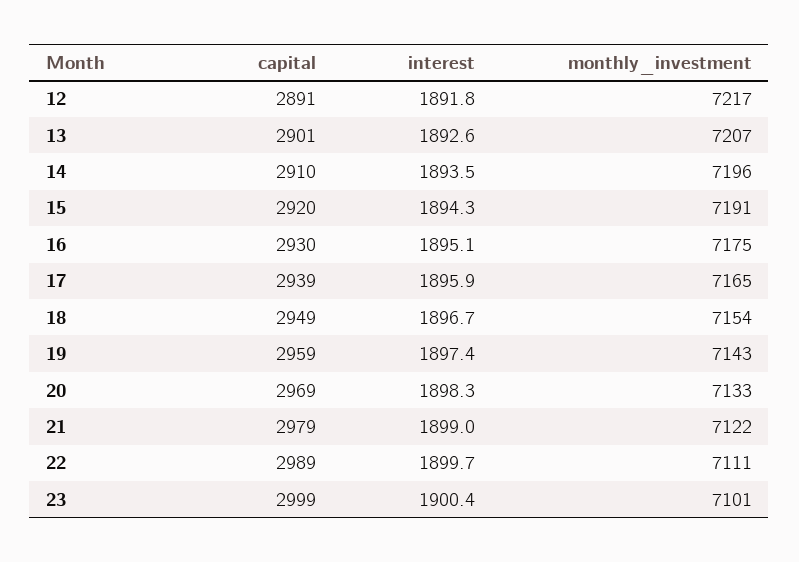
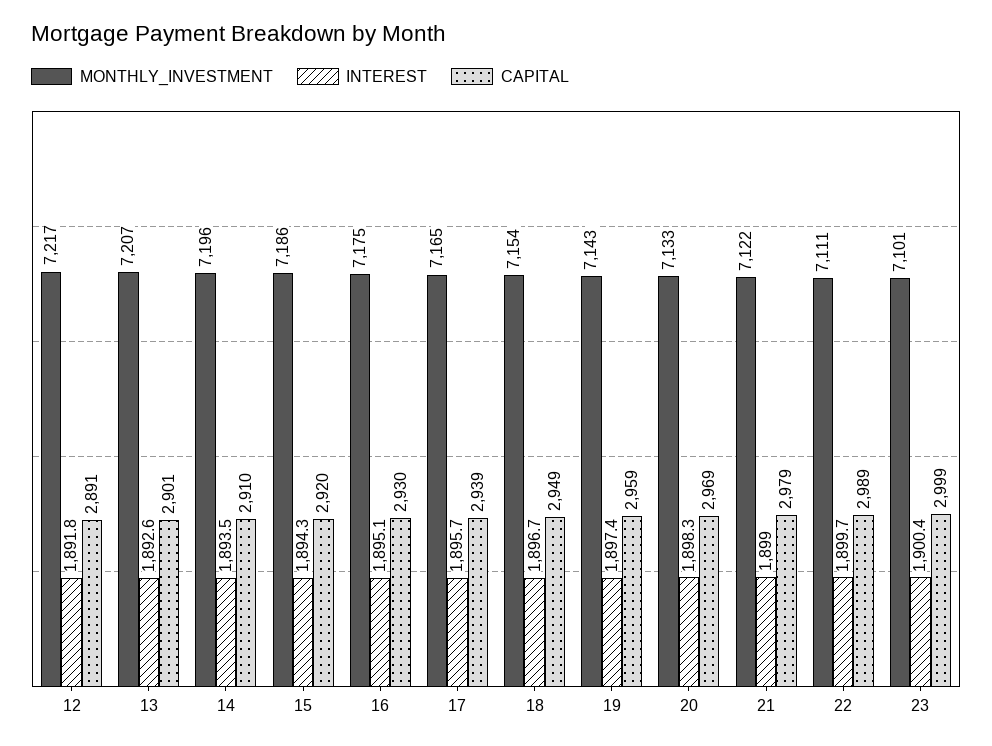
monthly_investment, 15: 7191 -> 7186
interest, 17: 1895.9 -> 1895.7

